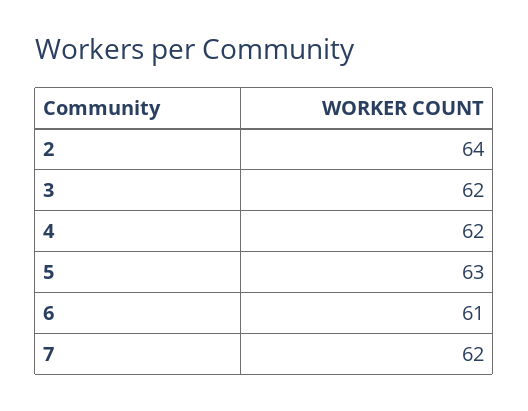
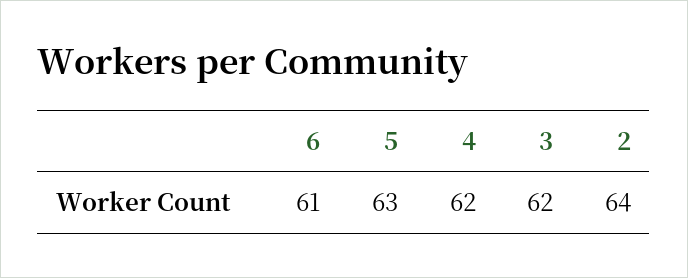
7: 62 -> none

